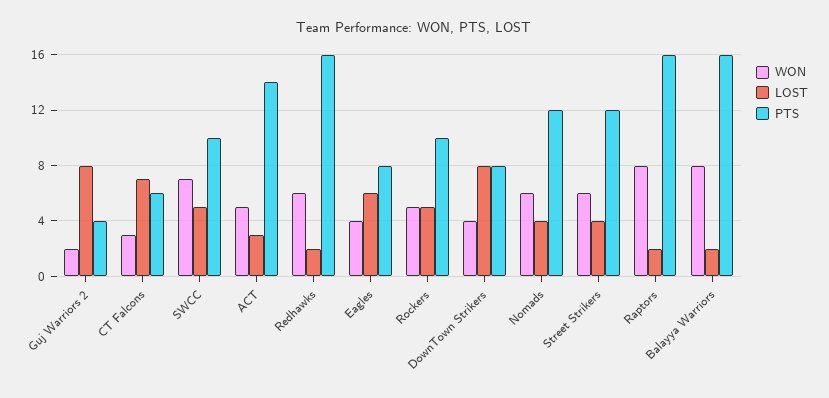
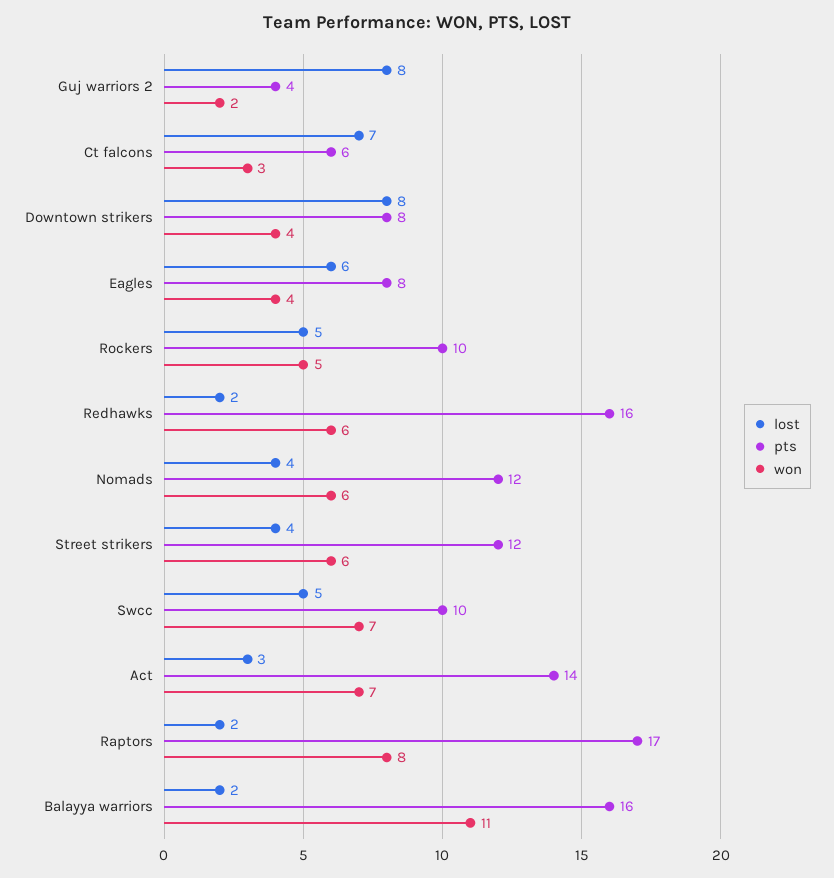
WON, ACT: 5 -> 7
PTS, Raptors: 16 -> 17
WON, Balayya Warriors: 8 -> 11

